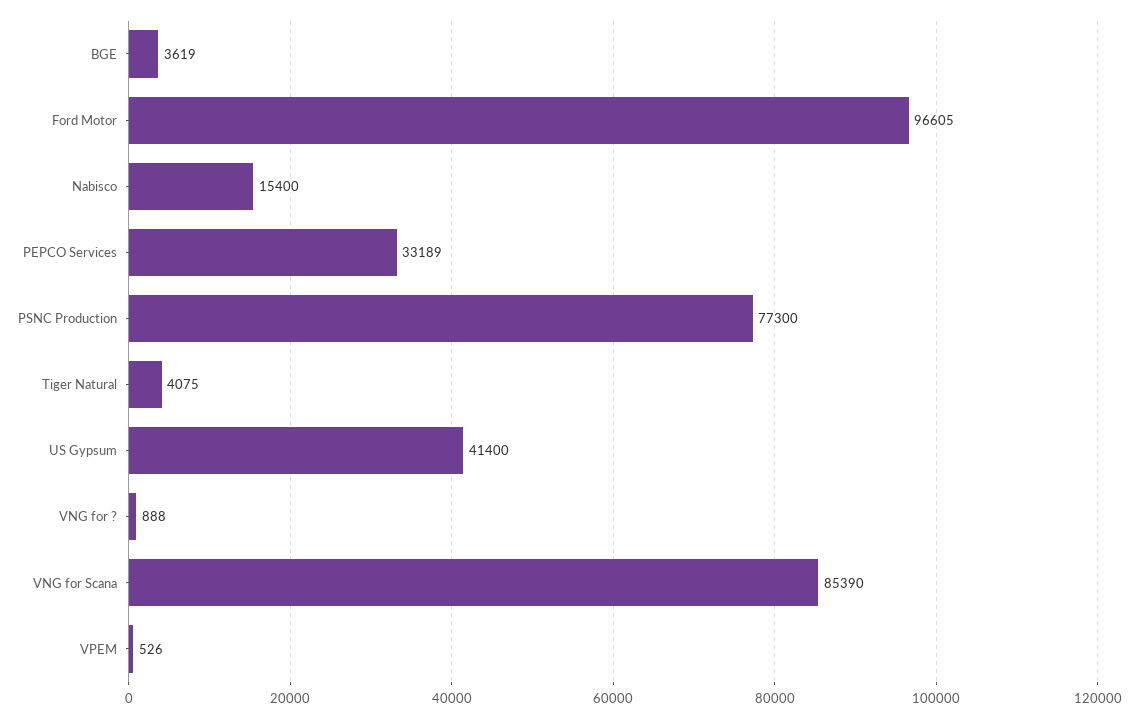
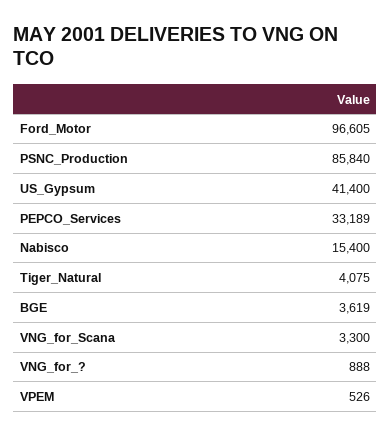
PSNC Production: 77300 -> 85840
VNG for Scana: 85390 -> 3300

